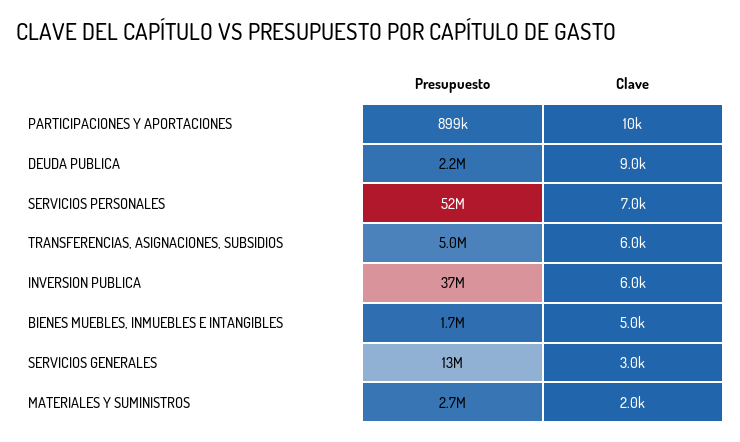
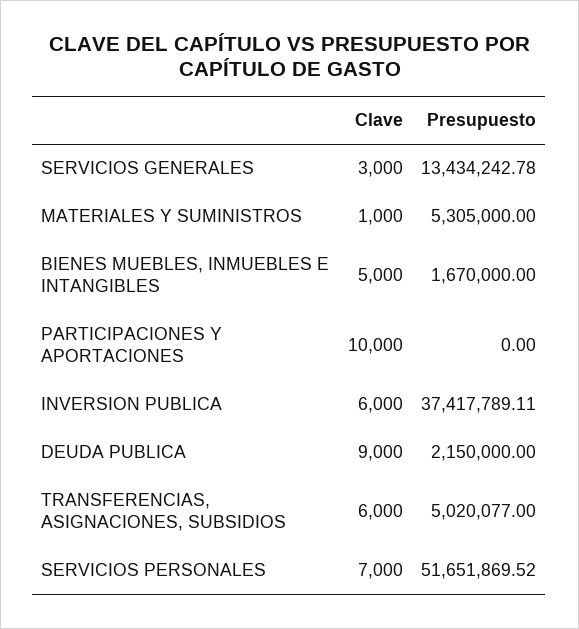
Presupuesto, PARTICIPACIONES Y APORTACIONES: 899000 -> 0
Presupuesto, MATERIALES Y SUMINISTROS: 2700000 -> 5305000
Clave, MATERIALES Y SUMINISTROS: 2000 -> 1000

